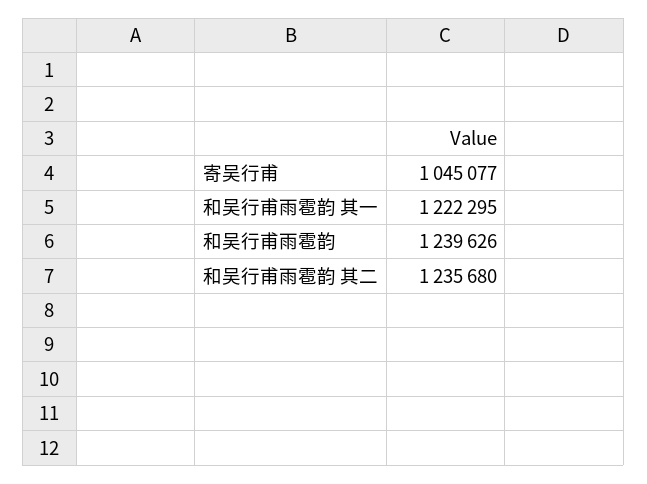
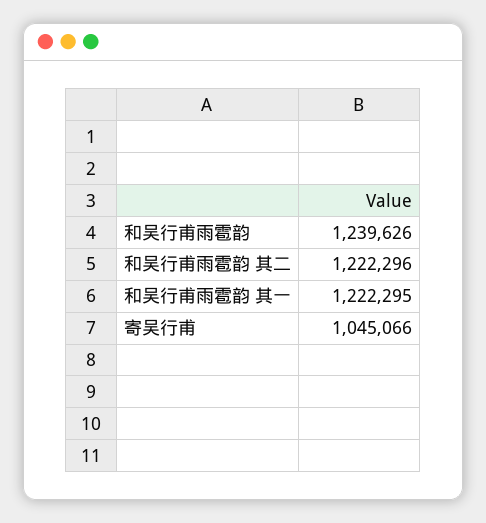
寄吴行甫: 1045077 -> 1045066
和吴行甫雨雹韵 其二: 1235680 -> 1222296

